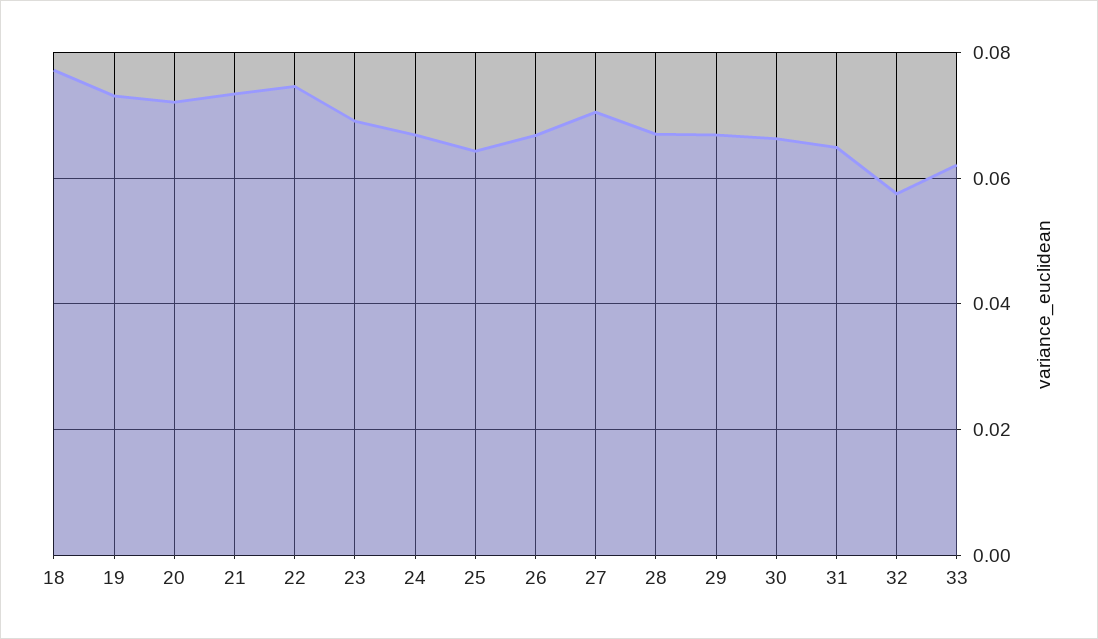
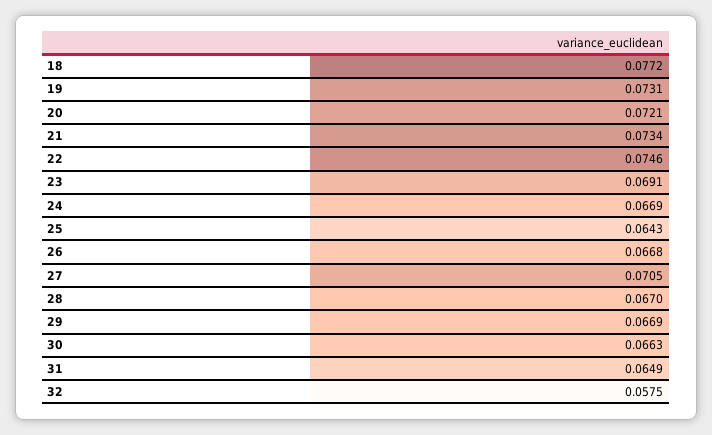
33: 0.062 -> none

